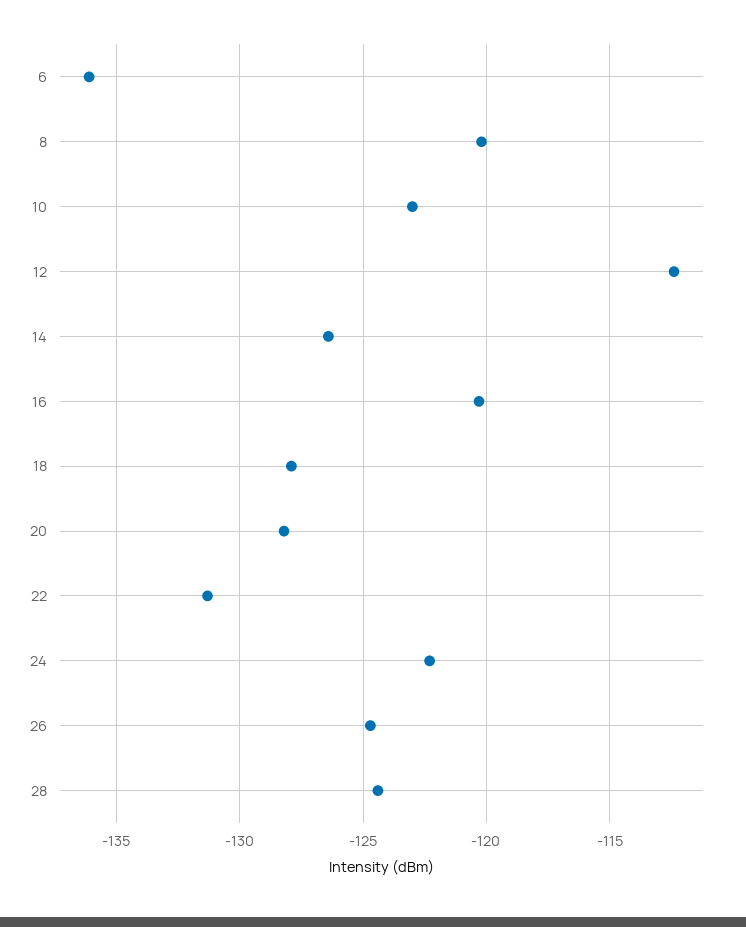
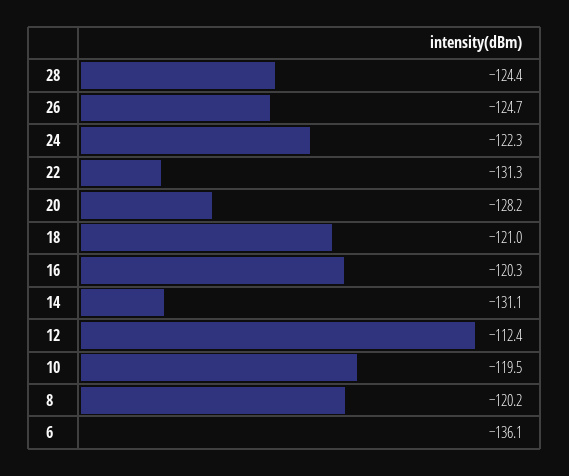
10: -123 -> -119.5
14: -126.5 -> -131.1
18: -128 -> -121

